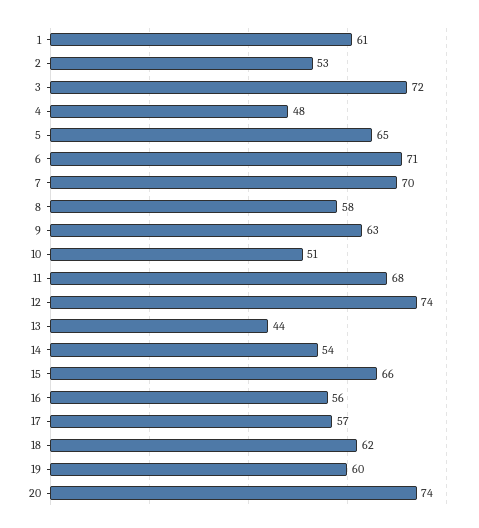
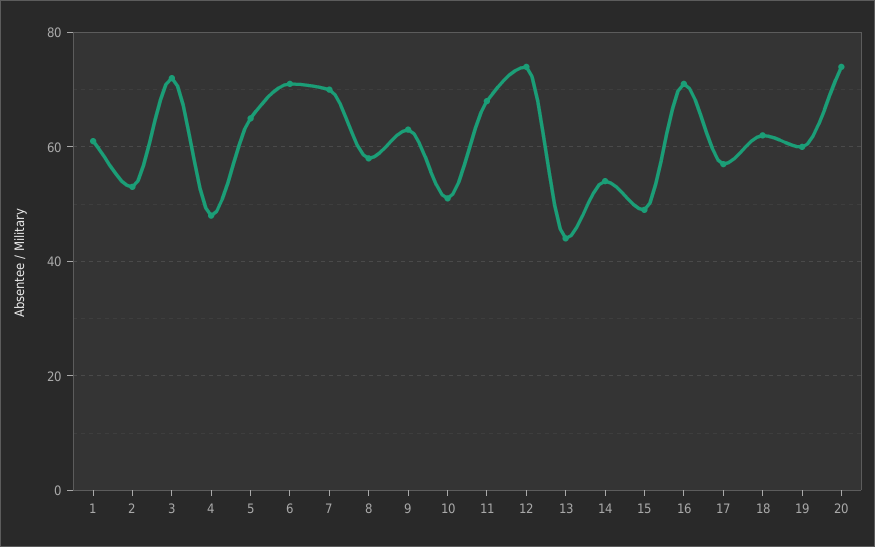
15: 66 -> 50
16: 56 -> 70

